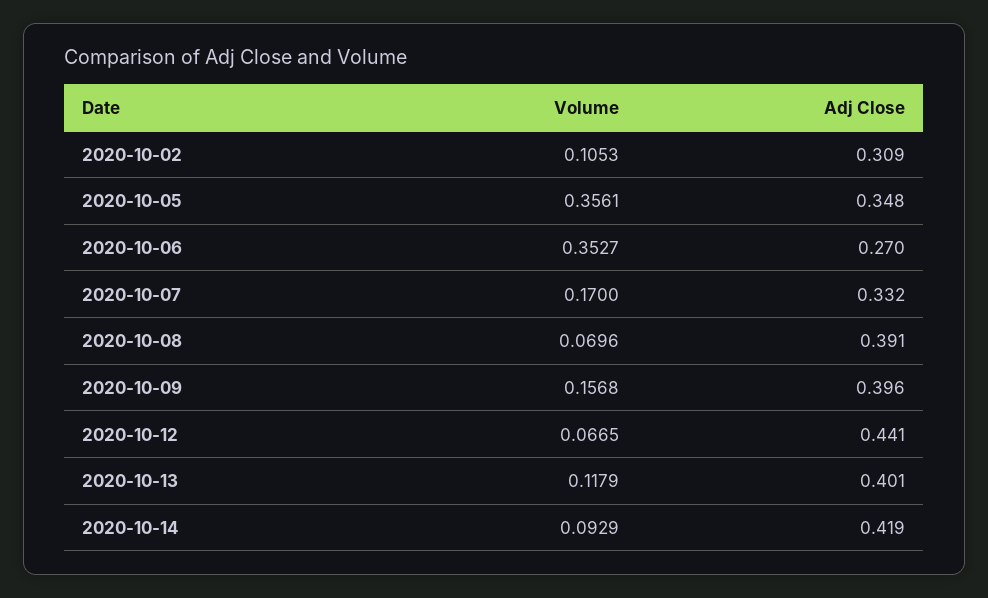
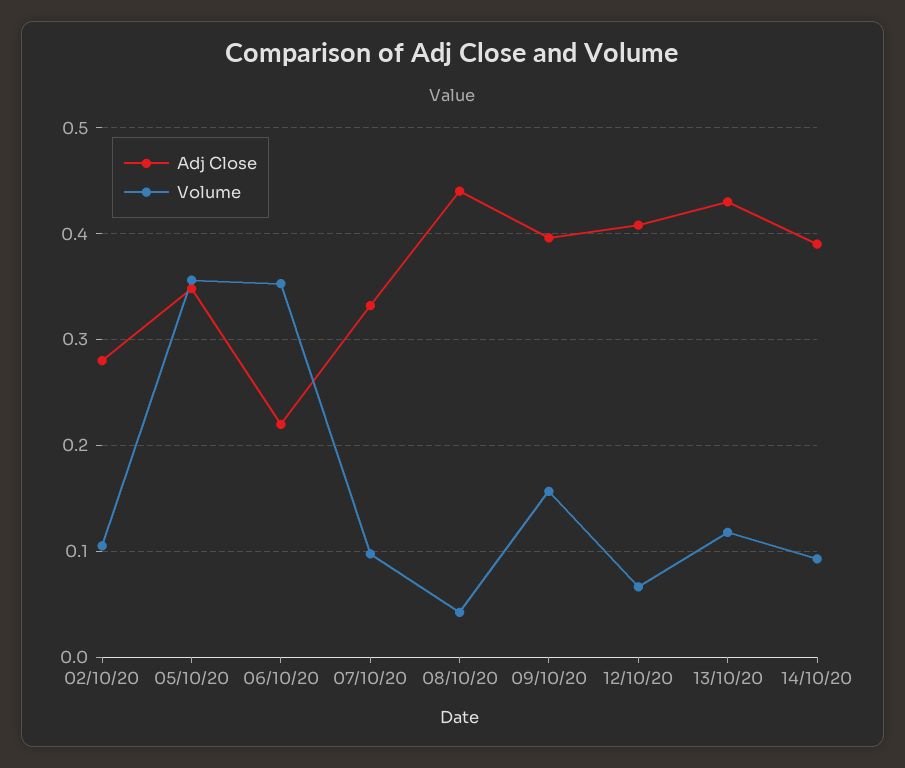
Adj Close, 2020-10-02: 0.309 -> 0.28
Adj Close, 2020-10-06: 0.27 -> 0.22
Volume, 2020-10-07: 0.17 -> 0.1
Volume, 2020-10-08: 0.0696 -> 0.04
Adj Close, 2020-10-08: 0.391 -> 0.44
Adj Close, 2020-10-12: 0.441 -> 0.41
Adj Close, 2020-10-13: 0.401 -> 0.43
Adj Close, 2020-10-14: 0.419 -> 0.39

